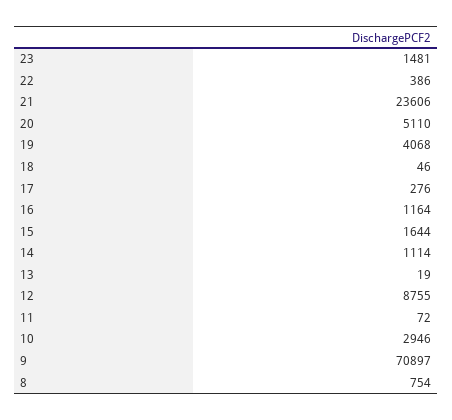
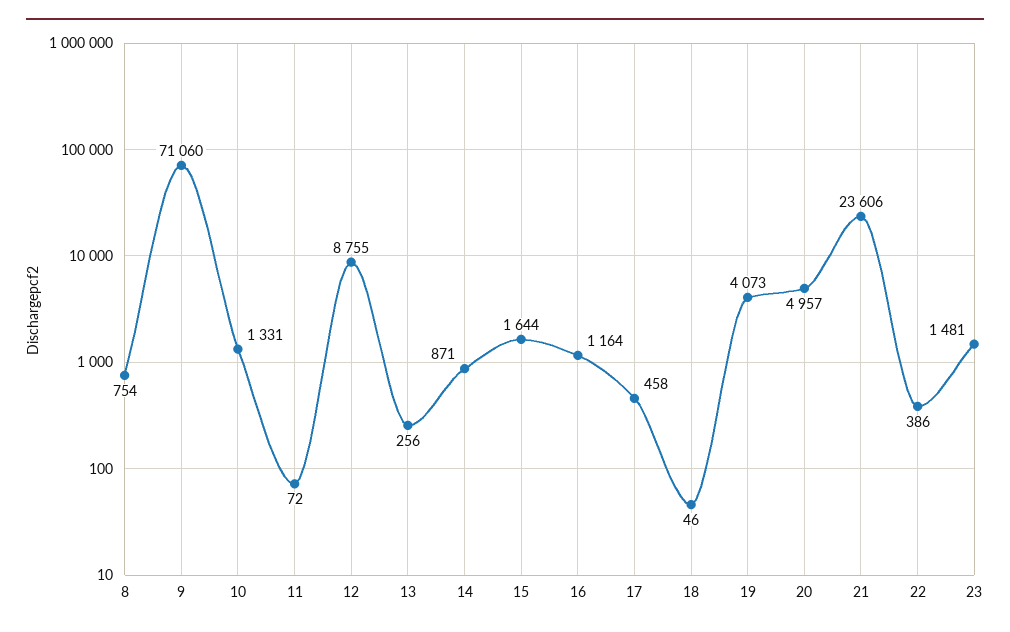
20: 5110 -> 4957
19: 4068 -> 4073
17: 276 -> 458
14: 1114 -> 871
13: 19 -> 256
10: 2946 -> 1331
9: 70897 -> 71060

